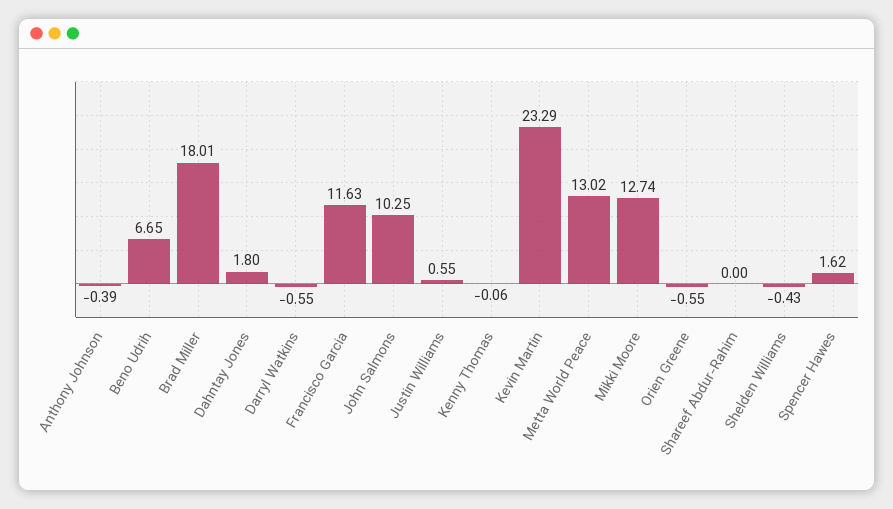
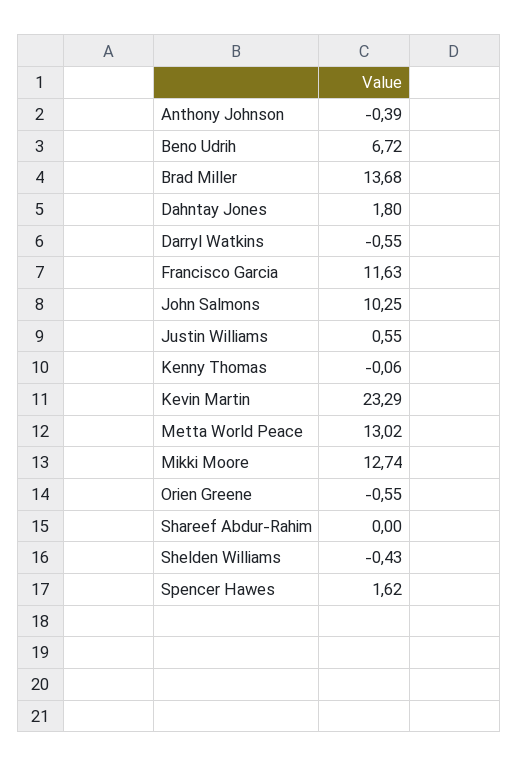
Beno Udrih: 6.65 -> 6.72
Brad Miller: 18.01 -> 13.68

